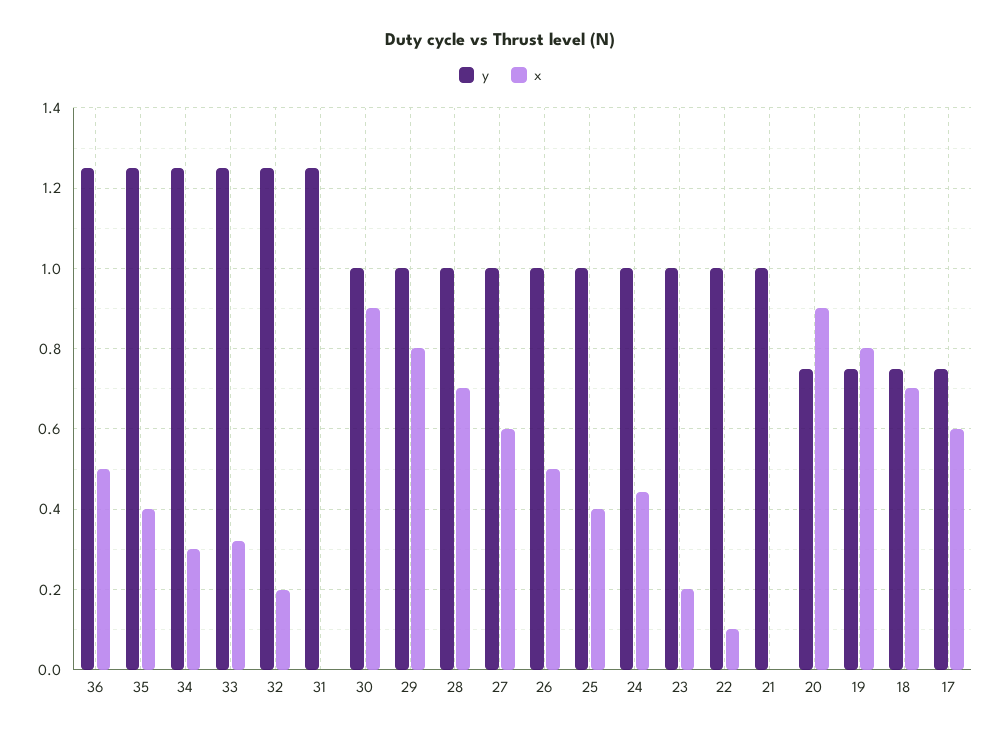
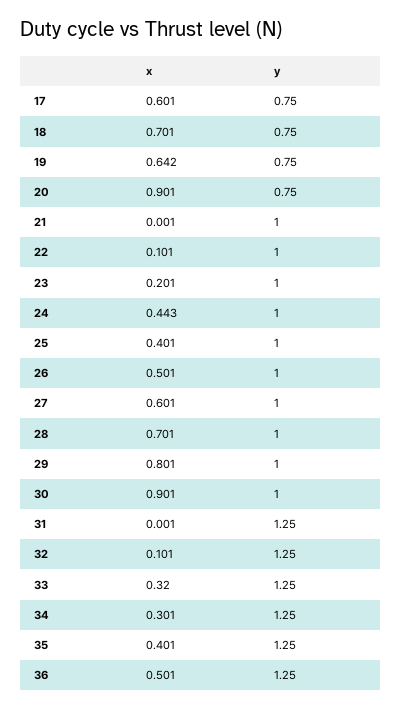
x, 32: 0.2 -> 0.101
x, 19: 0.8 -> 0.642

